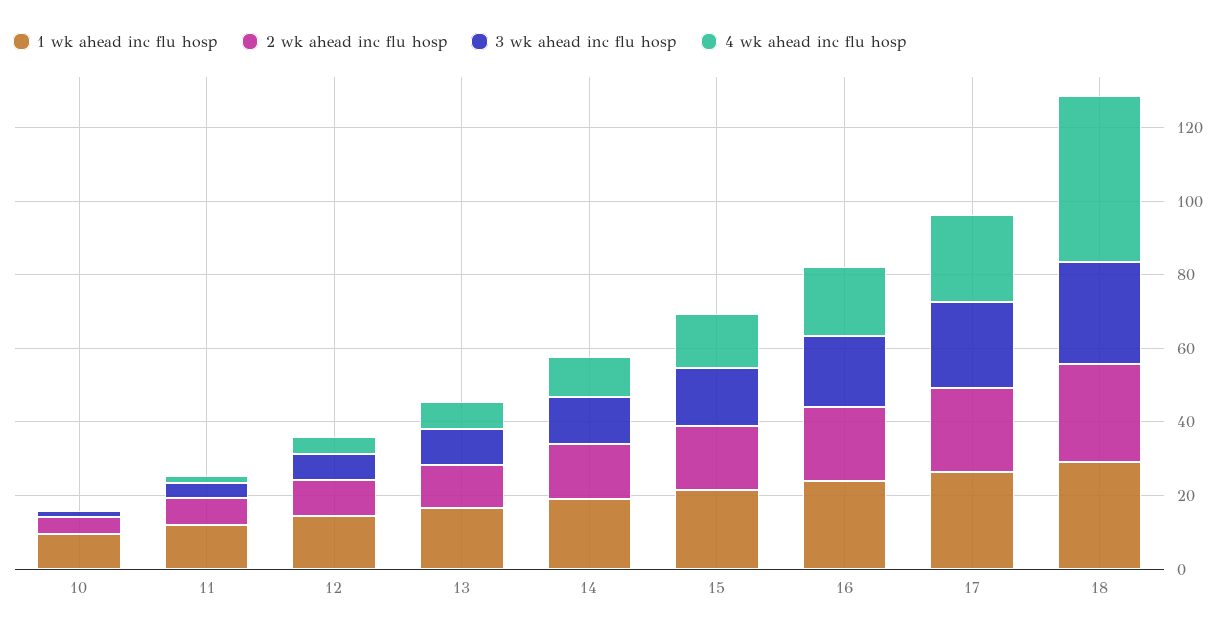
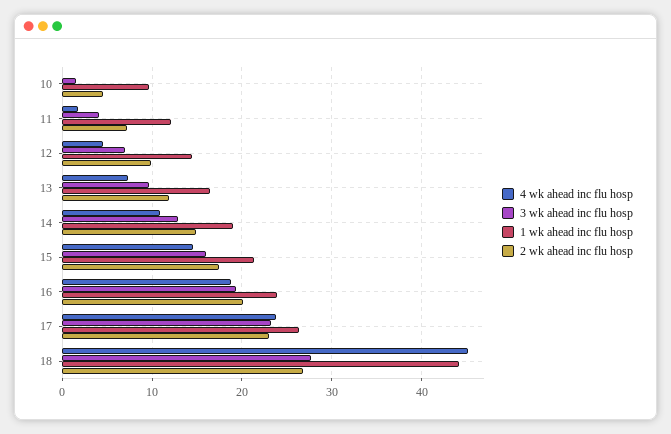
1 wk ahead inc flu hosp, 18: 30 -> 44

